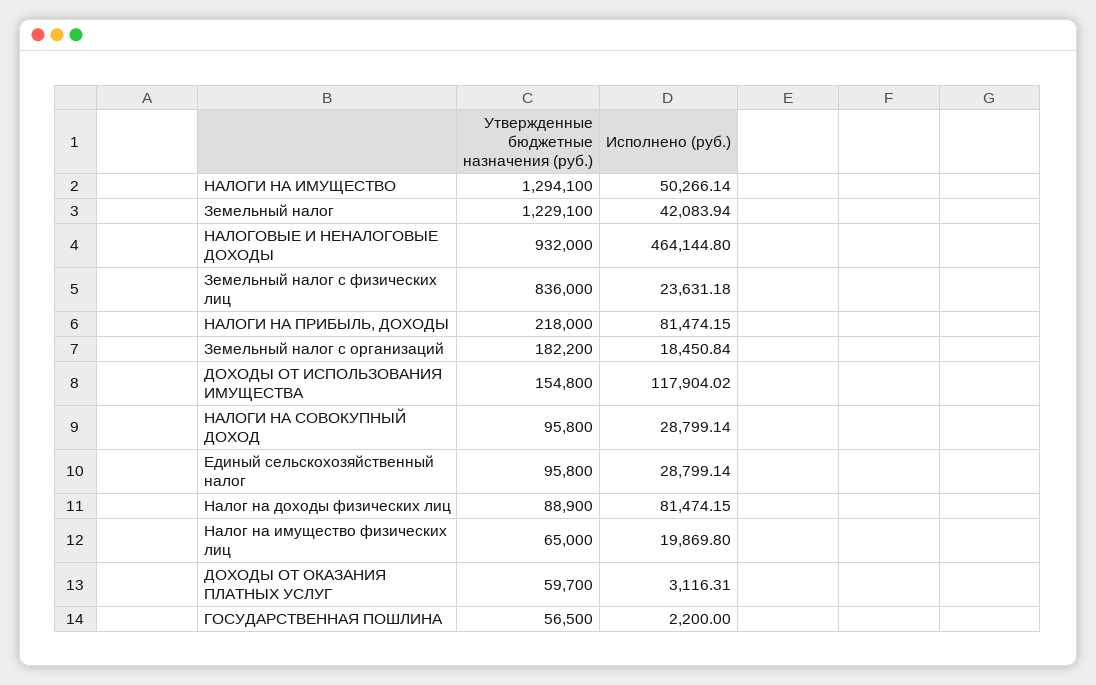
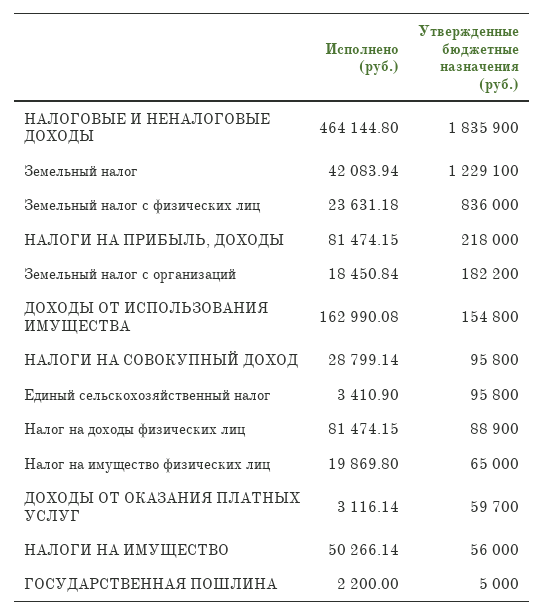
Утвержденные бюджетные назначения (руб.), НАЛОГИ НА ИМУЩЕСТВО: 1294100 -> 56000
Утвержденные бюджетные назначения (руб.), НАЛОГОВЫЕ И НЕНАЛОГОВЫЕ ДОХОДЫ: 932000 -> 1835900
Исполнено (руб.), ДОХОДЫ ОТ ИСПОЛЬЗОВАНИЯ ИМУЩЕСТВА: 117904.02 -> 162990.08
Исполнено (руб.), Единый сельскохозяйственный налог: 28799.14 -> 3410.9
Исполнено (руб.), ДОХОДЫ ОТ ОКАЗАНИЯ ПЛАТНЫХ УСЛУГ: 3116.31 -> 3116.14
Утвержденные бюджетные назначения (руб.), ГОСУДАРСТВЕННАЯ ПОШЛИНА: 56500 -> 5000

